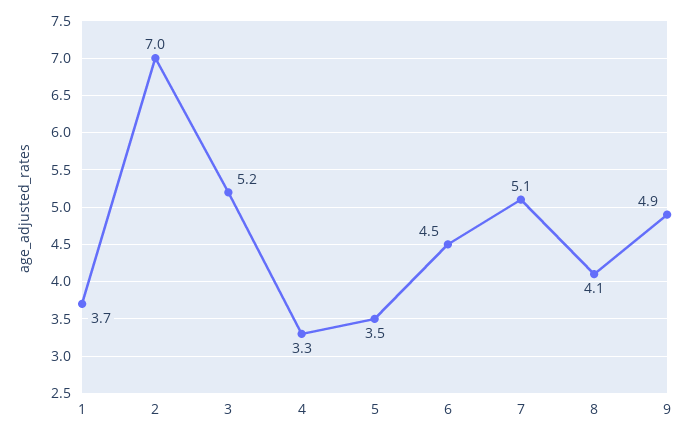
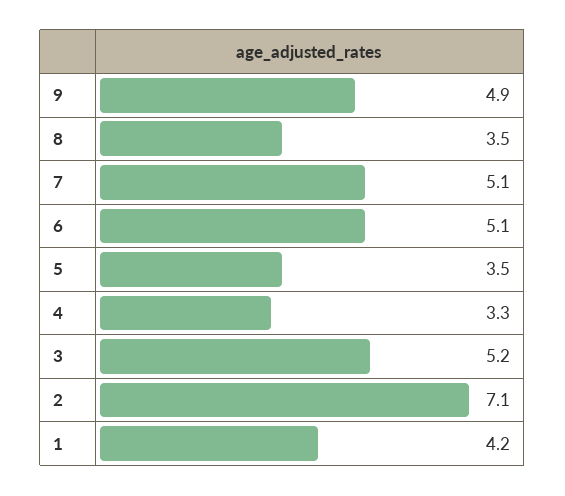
1: 3.7 -> 4.2
2: 7 -> 7.1
6: 4.5 -> 5.1
8: 4.1 -> 3.5

